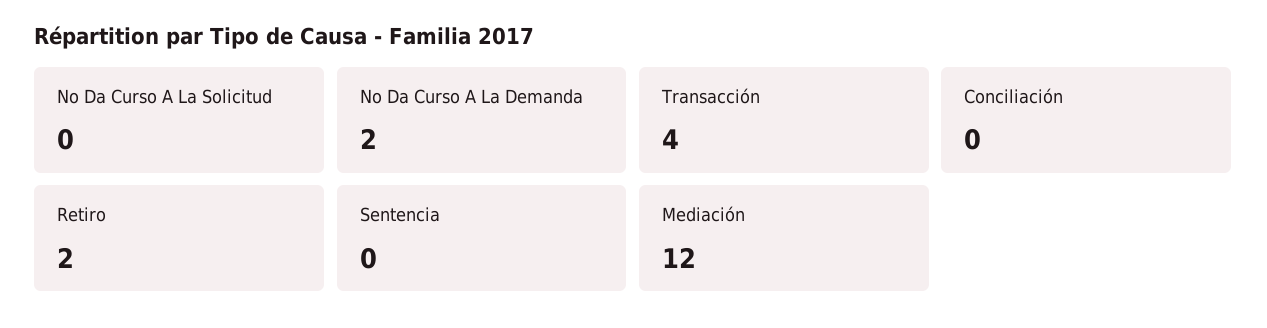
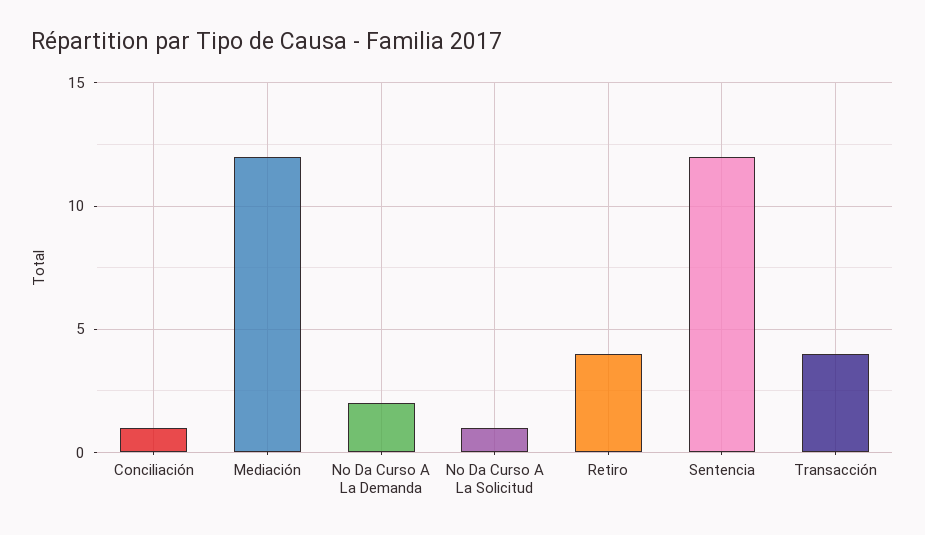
No Da Curso A La Solicitud: 0 -> 1
Conciliación: 0 -> 1
Retiro: 2 -> 4
Sentencia: 0 -> 12

